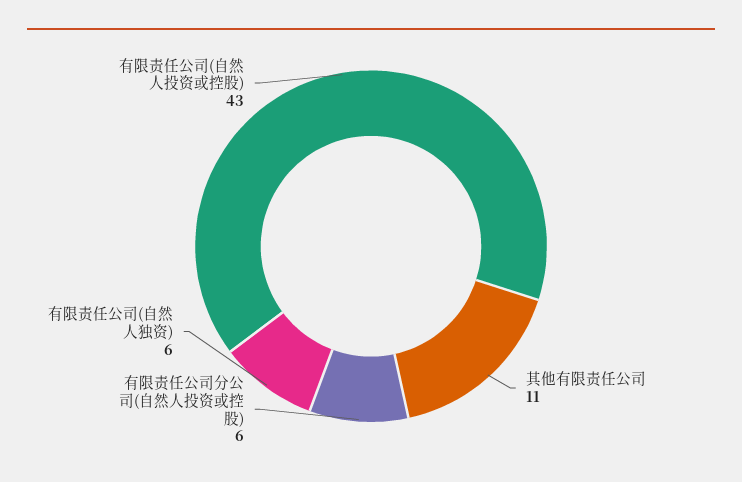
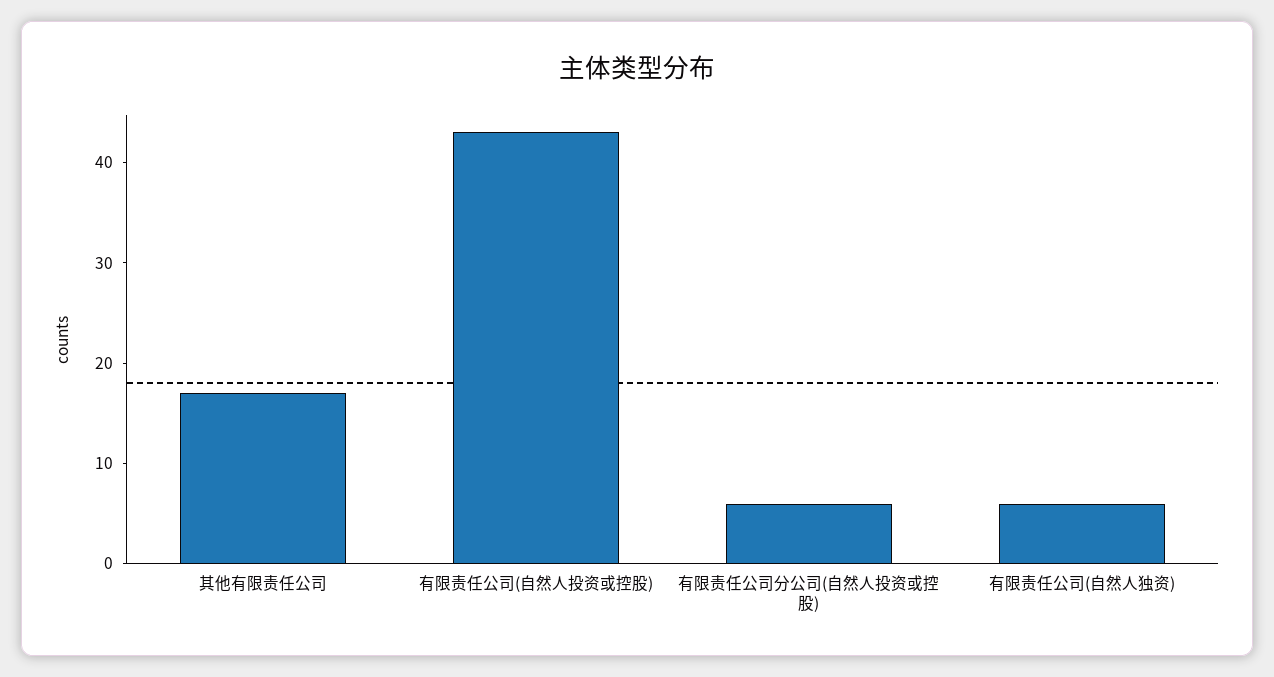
其他有限责任公司: 11 -> 17

